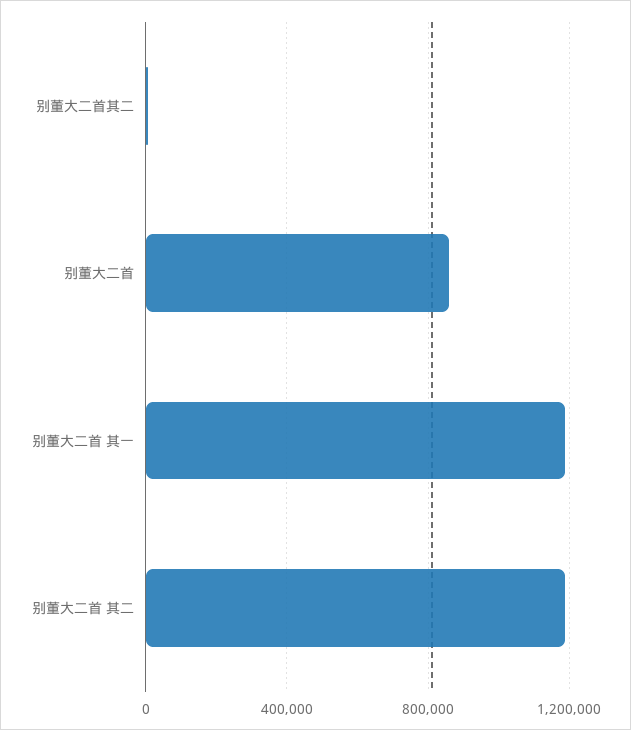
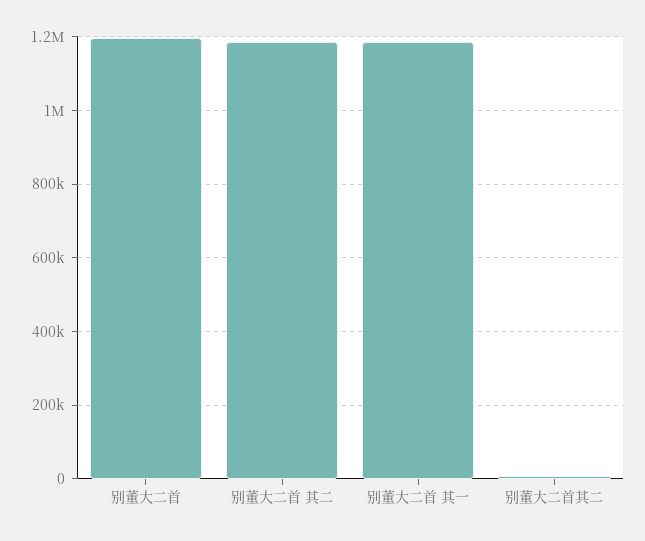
别董大二首: 850000 -> 1200000

